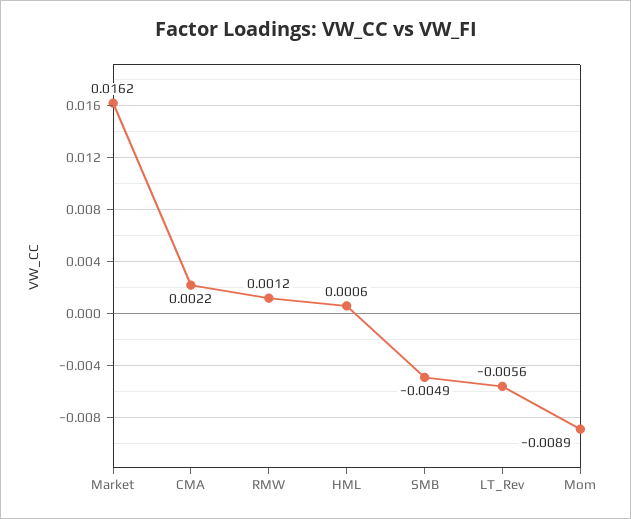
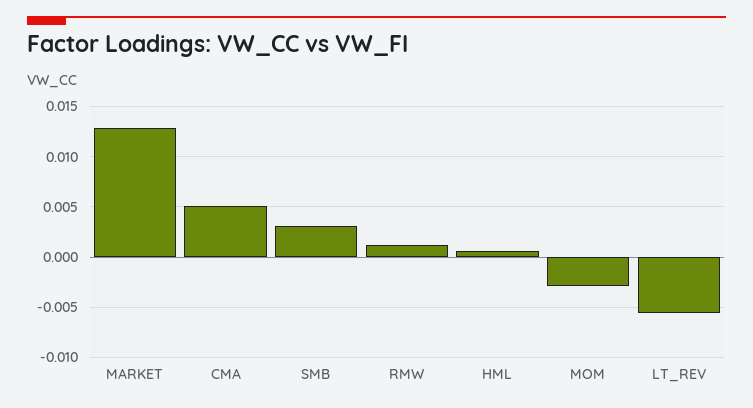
Market: 0.0162 -> 0.013
CMA: 0.0022 -> 0.005
SMB: -0.0049 -> 0.003
Mom: -0.0089 -> -0.003

